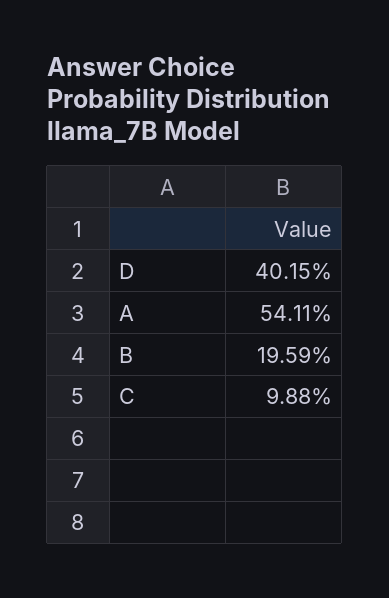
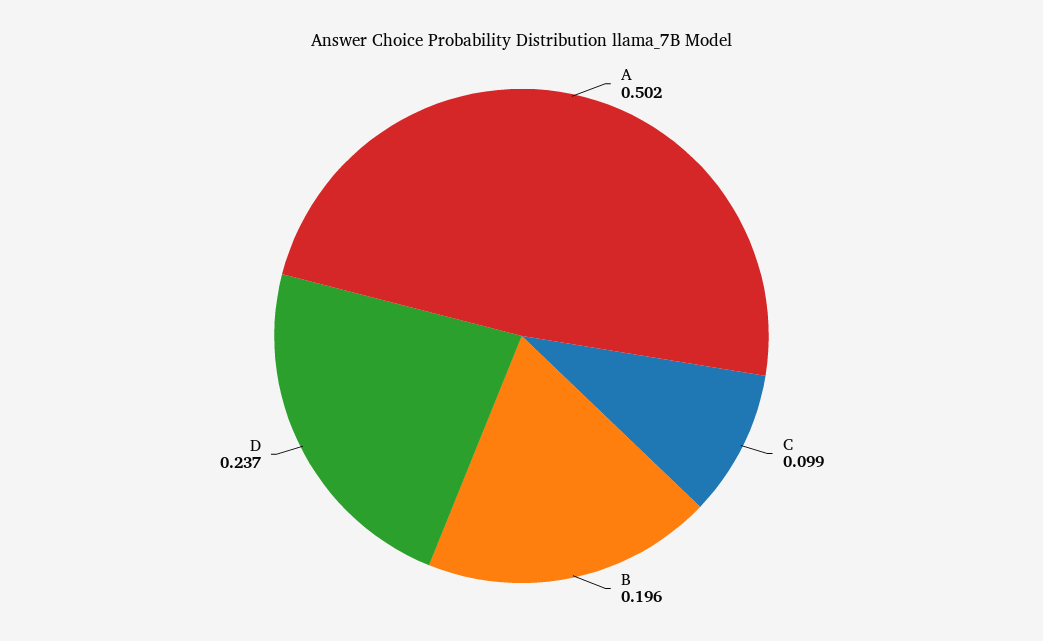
D: 0.4015 -> 0.237
A: 0.5411 -> 0.502

